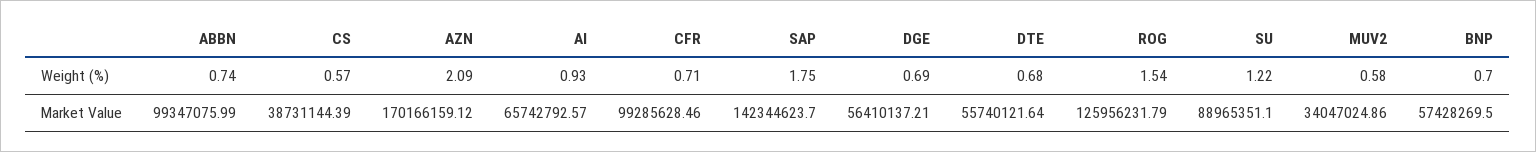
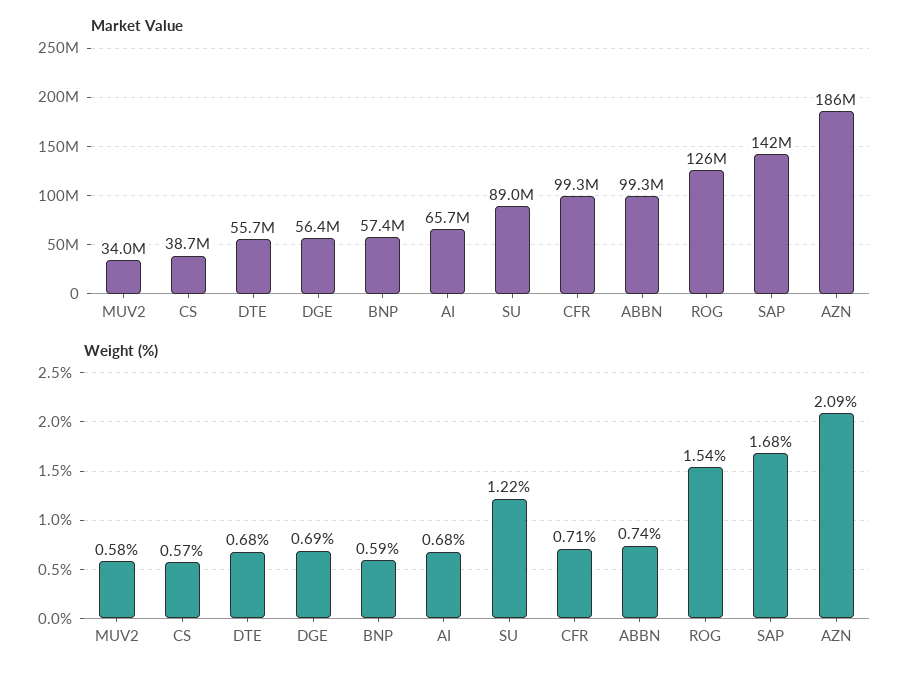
Weight (%), AI: 0.93 -> 0.68
Weight (%), SAP: 1.75 -> 1.68
Weight (%), BNP: 0.7 -> 0.59
Market Value, AZN: 170166159.12 -> 186000000

